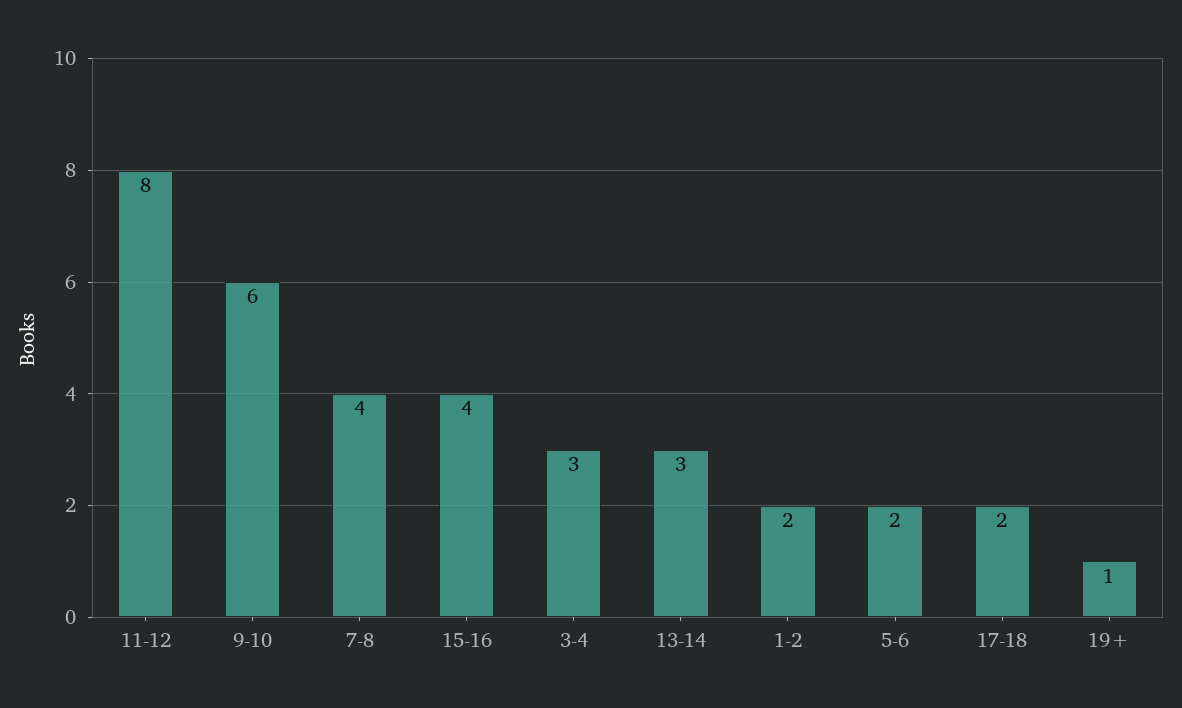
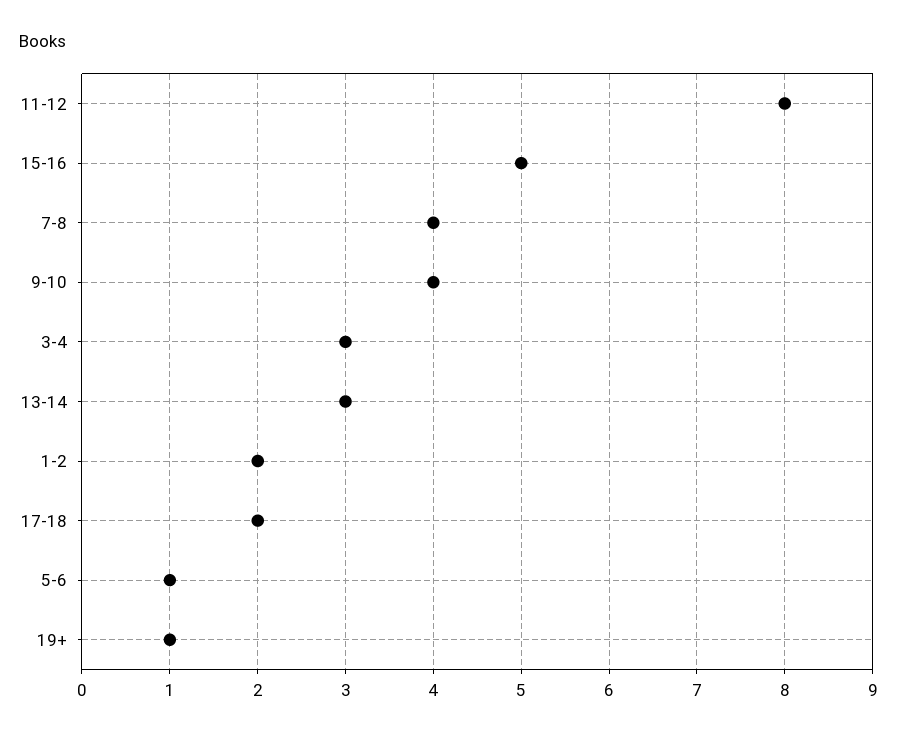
9-10: 6 -> 4
15-16: 4 -> 5
5-6: 2 -> 1

